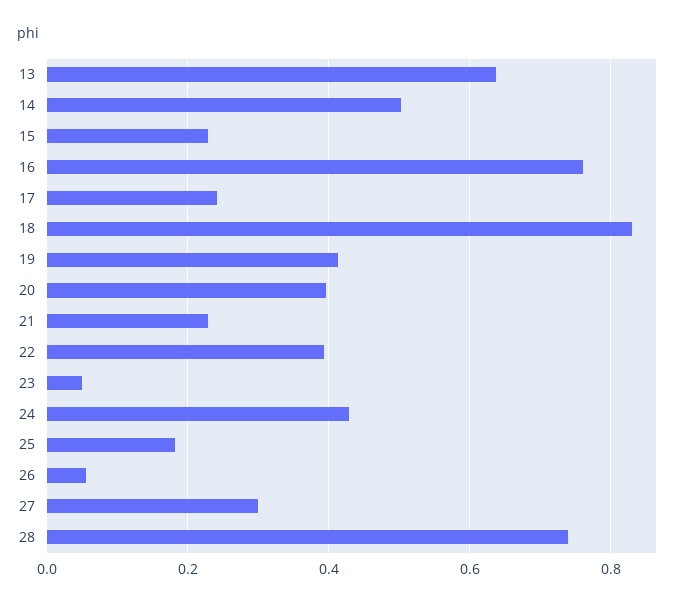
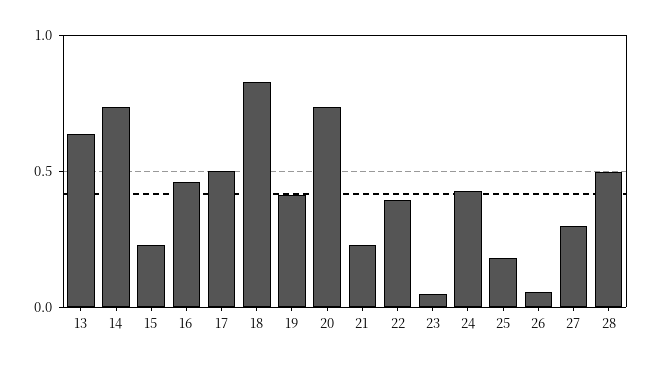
14: 0.5 -> 0.75
16: 0.76 -> 0.45
17: 0.24 -> 0.5
20: 0.4 -> 0.75
28: 0.74 -> 0.5

